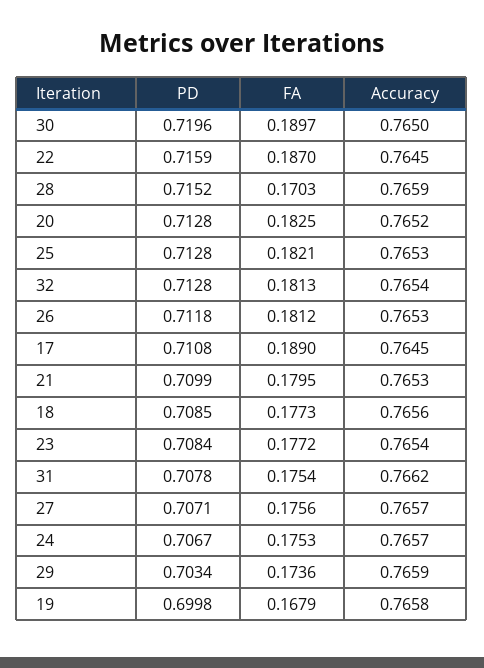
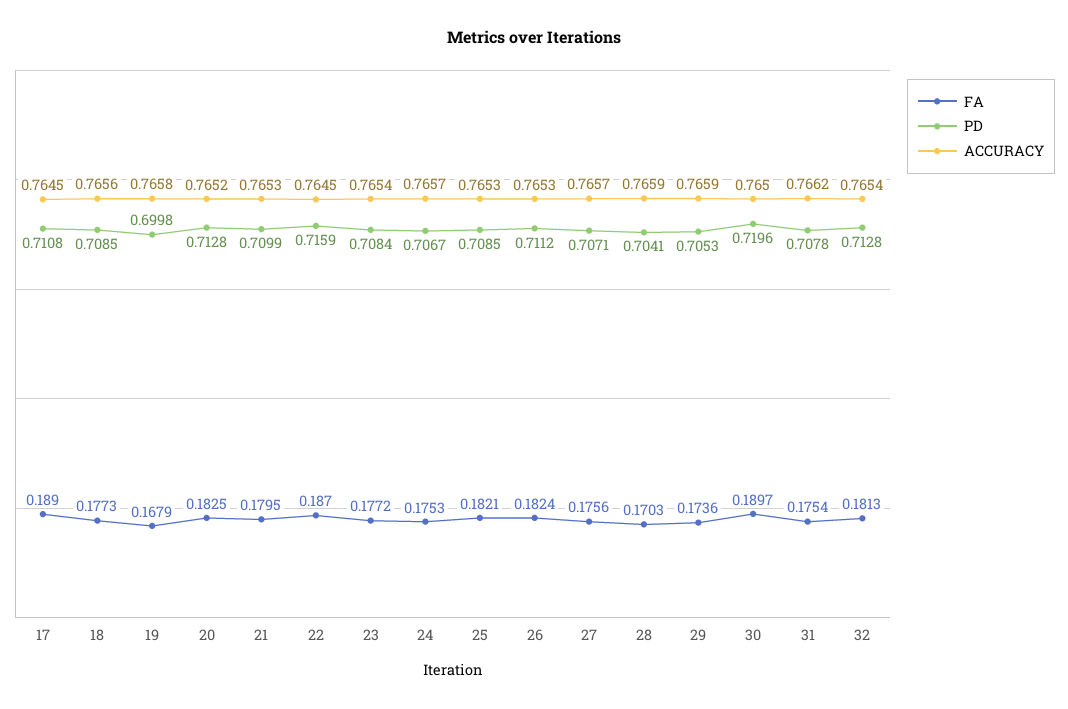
PD, 28: 0.7152 -> 0.7041
PD, 25: 0.7128 -> 0.7085
PD, 26: 0.7118 -> 0.7112
FA, 26: 0.1812 -> 0.1824
PD, 29: 0.7034 -> 0.7053

